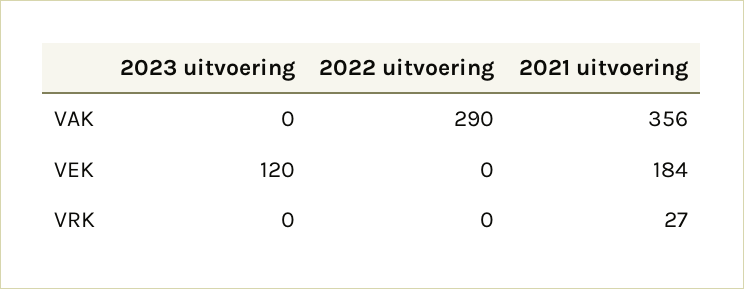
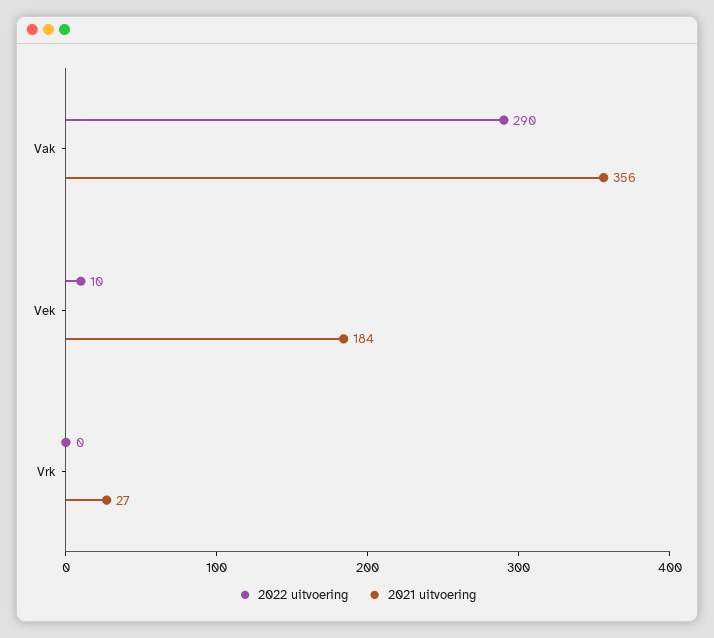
2023 uitvoering, VAK: 0 -> none
2023 uitvoering, VEK: 120 -> none
2022 uitvoering, VEK: 0 -> 10
2023 uitvoering, VRK: 0 -> none

